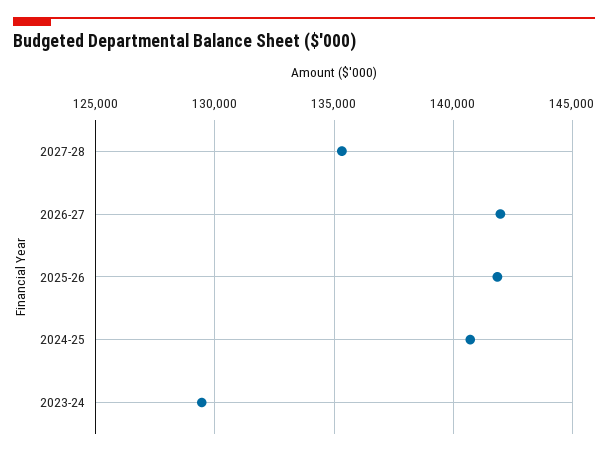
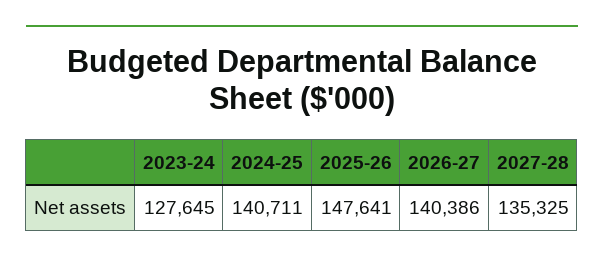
2026-27: 142000 -> 140386
2025-26: 142000 -> 147641
2023-24: 129500 -> 127645

